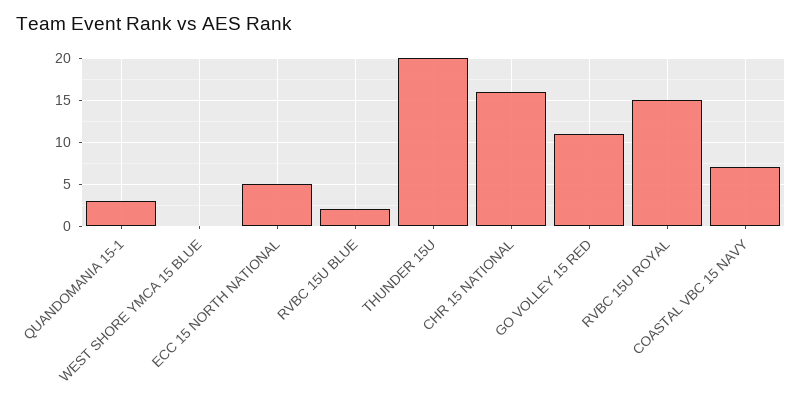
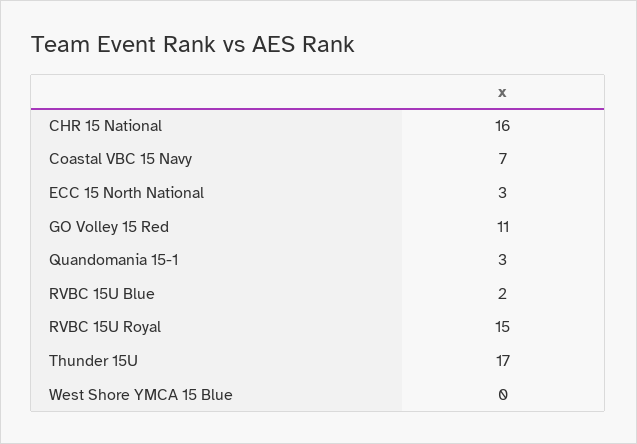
ECC 15 NORTH NATIONAL: 5 -> 3
THUNDER 15U: 20 -> 17

